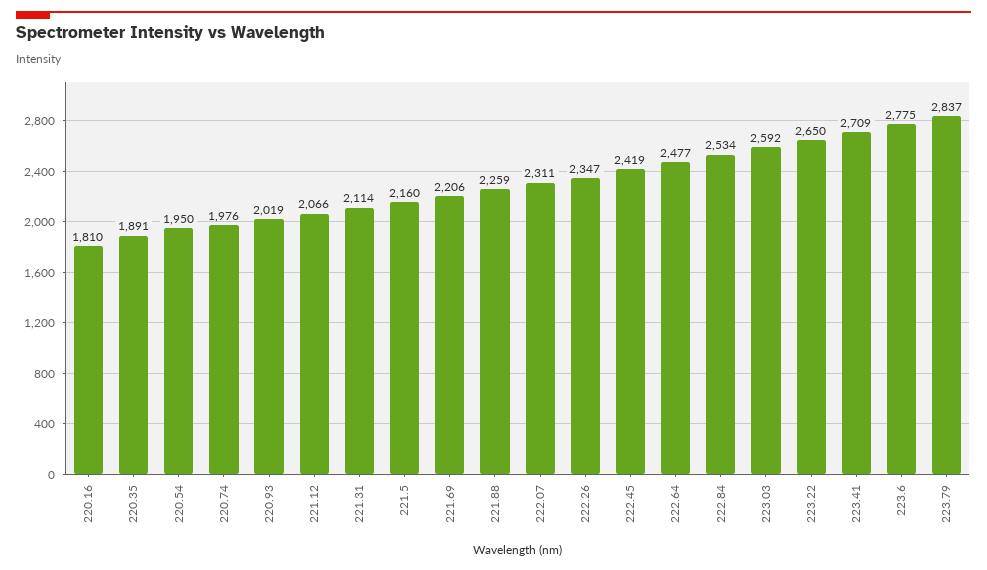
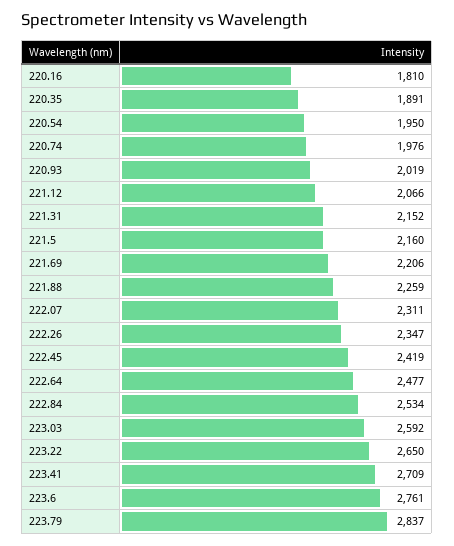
221.31: 2114 -> 2152
223.6: 2775 -> 2761

